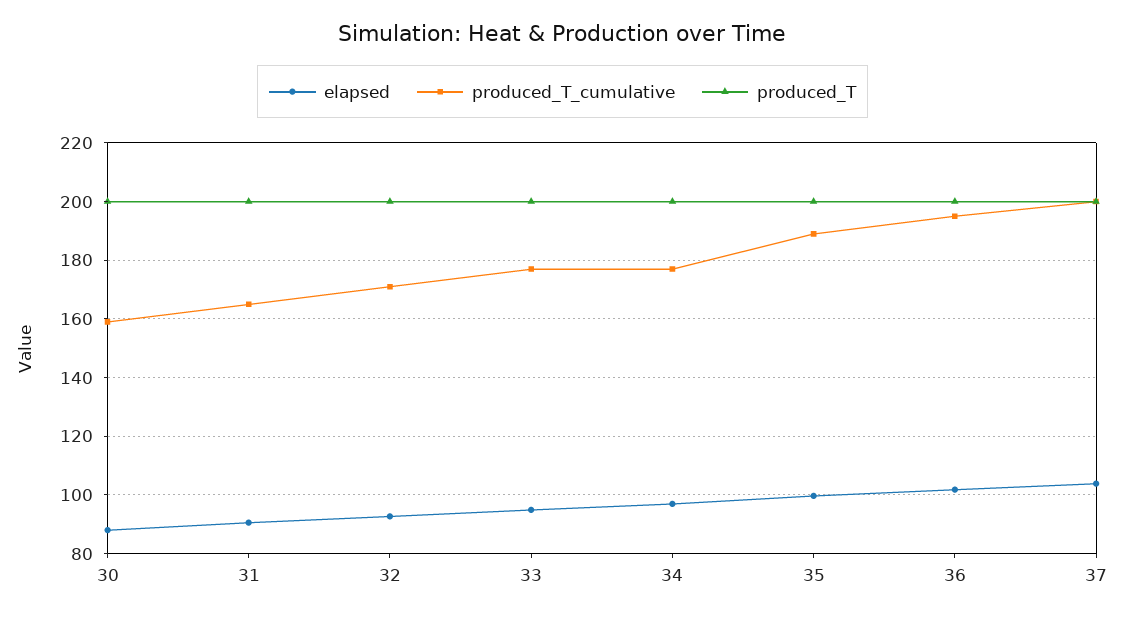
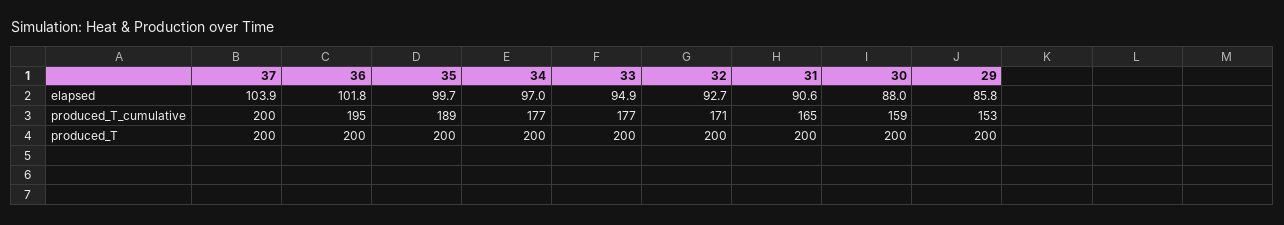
elapsed, 29: none -> 85.8
produced_T_cumulative, 29: none -> 153
produced_T, 29: none -> 200

